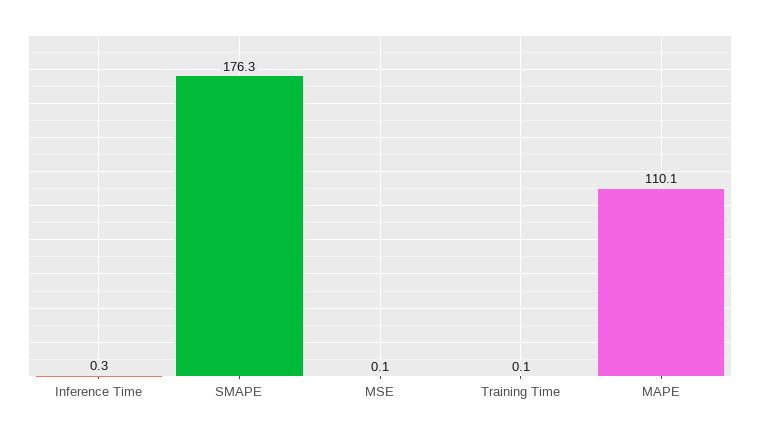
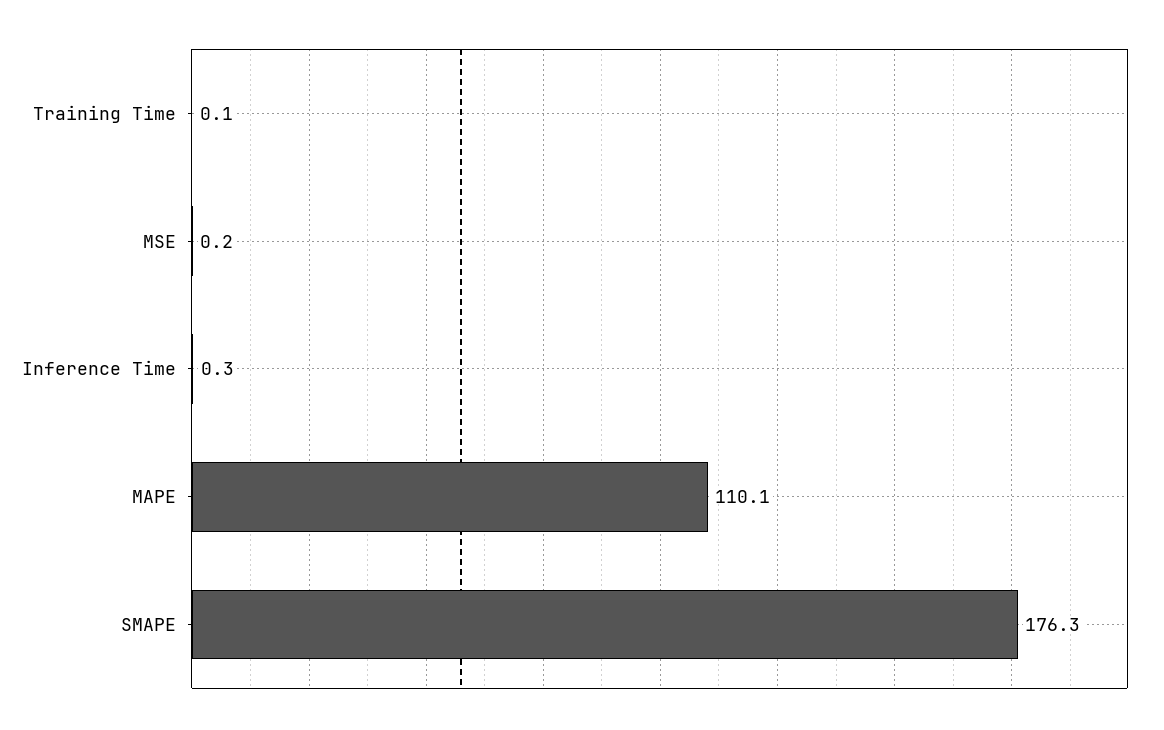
MSE: 0.1 -> 0.2

